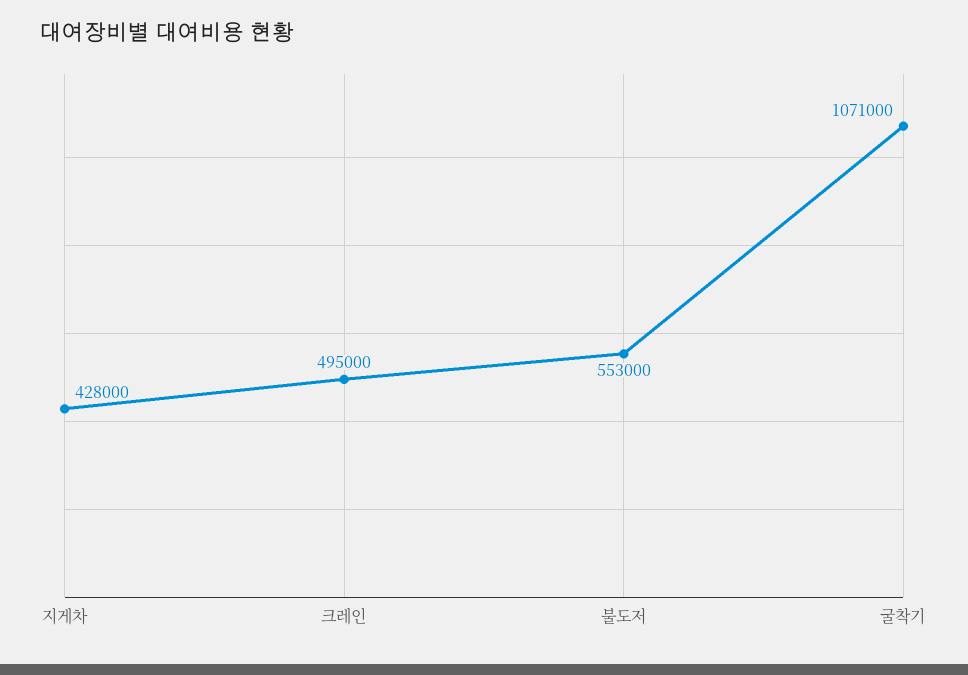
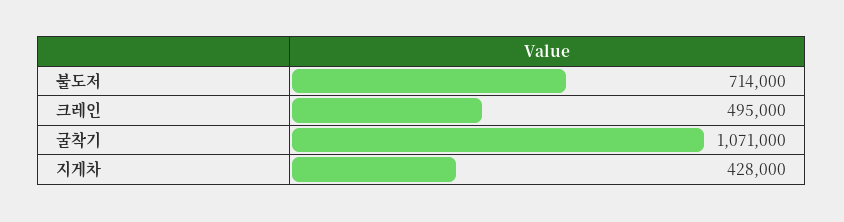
불도저: 553000 -> 714000

